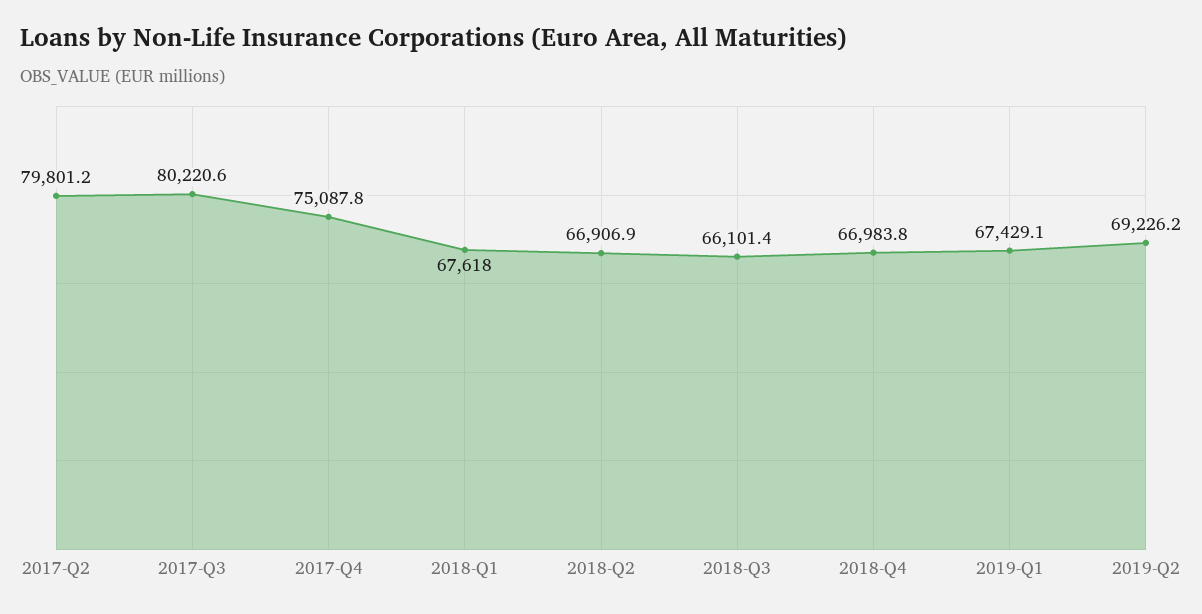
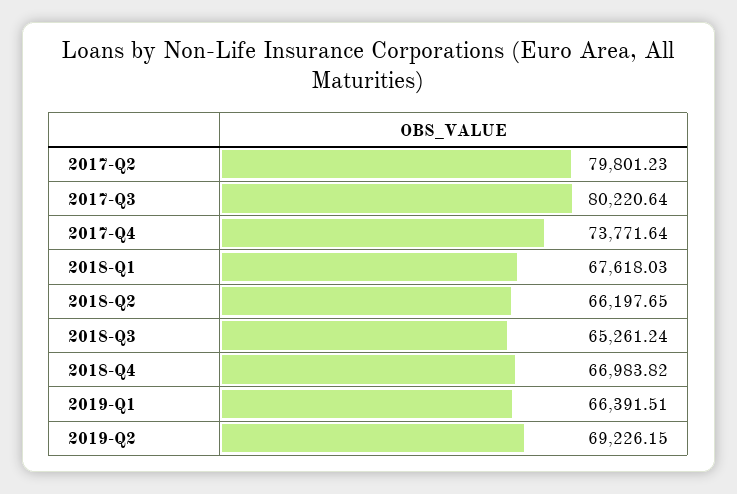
2017-Q4: 75087.8 -> 73771.64
2018-Q2: 66906.9 -> 66197.65
2018-Q3: 66101.4 -> 65261.24
2019-Q1: 67429.1 -> 66391.51

